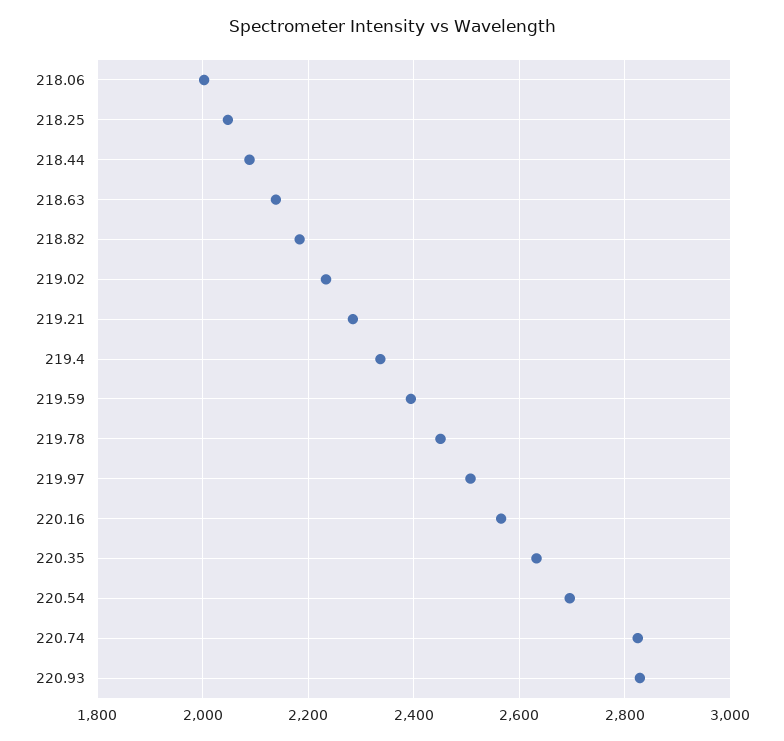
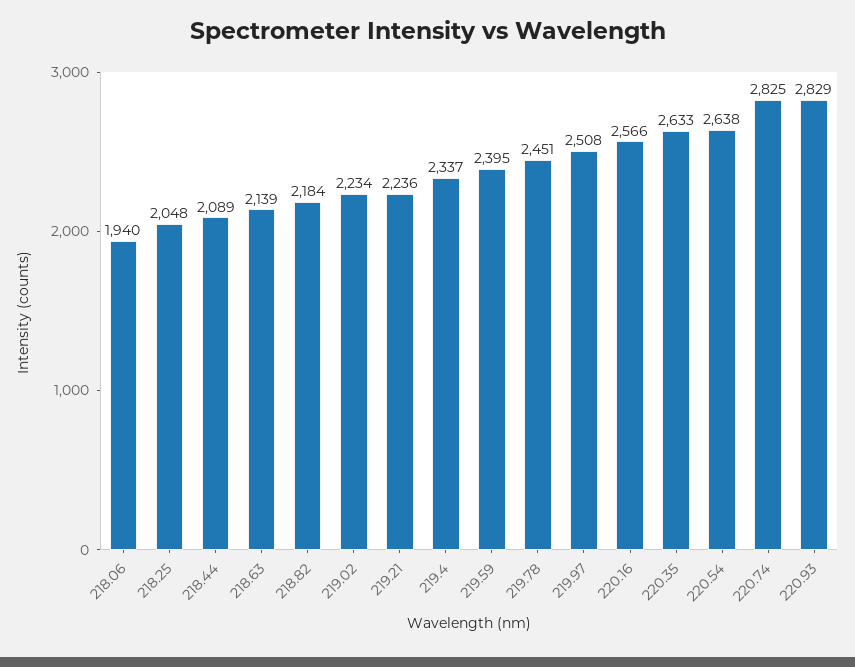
218.06: 2000 -> 1940
219.21: 2280 -> 2236
220.54: 2700 -> 2638

